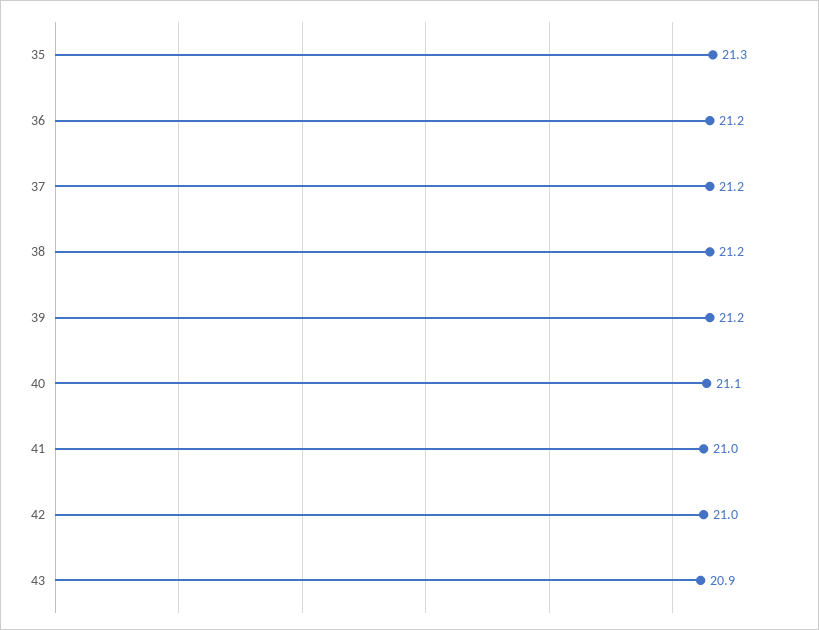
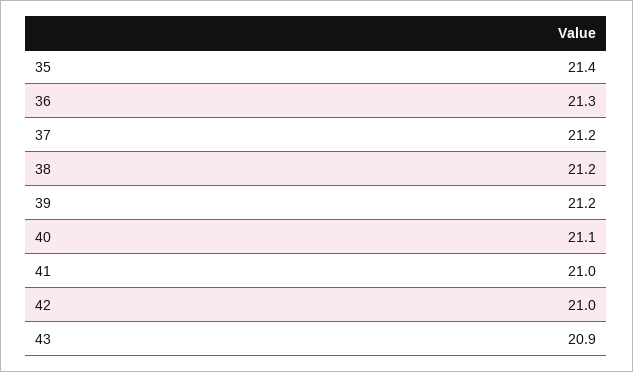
35: 21.3 -> 21.4
36: 21.2 -> 21.3

